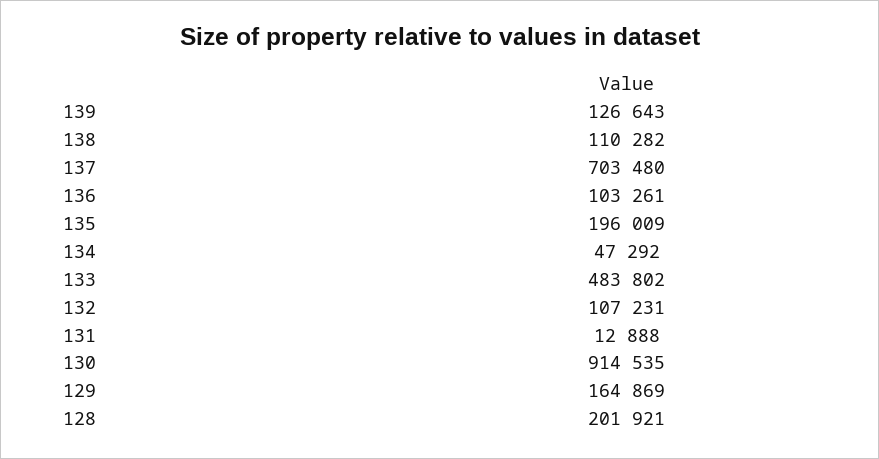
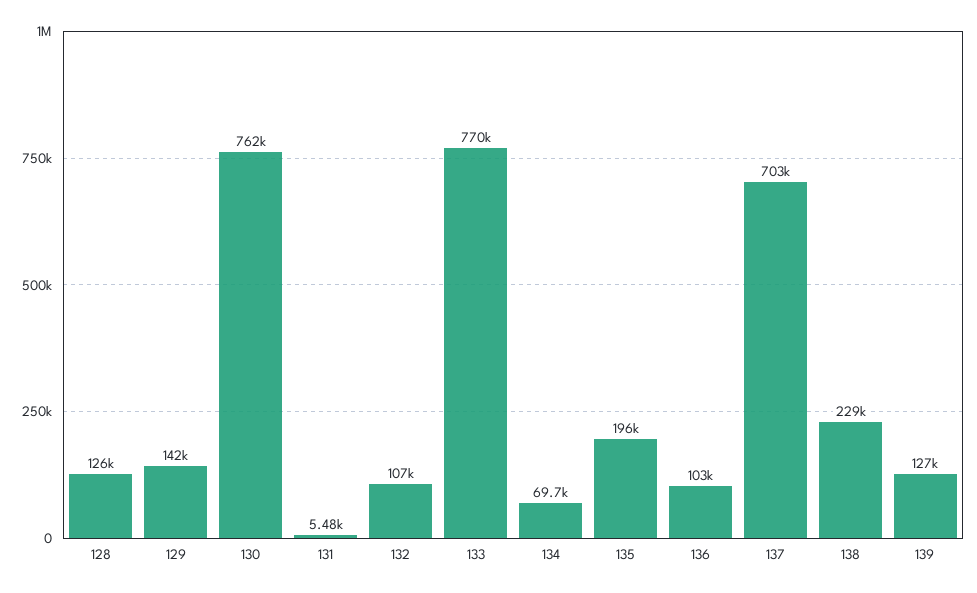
138: 110282 -> 229000
134: 47292 -> 69700
133: 483802 -> 770000
131: 12888 -> 5480
130: 914535 -> 762000
129: 164869 -> 142000
128: 201921 -> 126000

